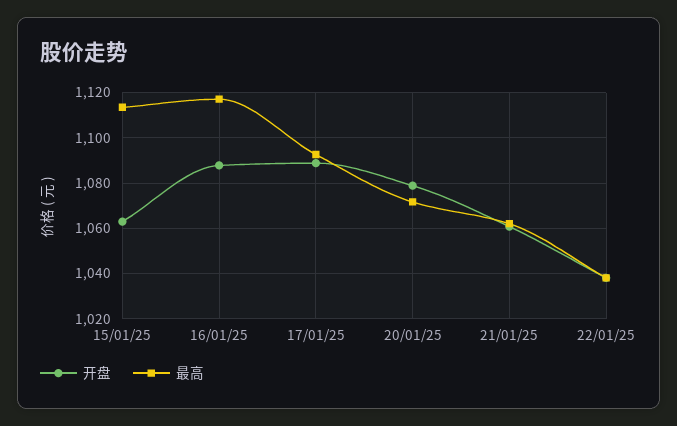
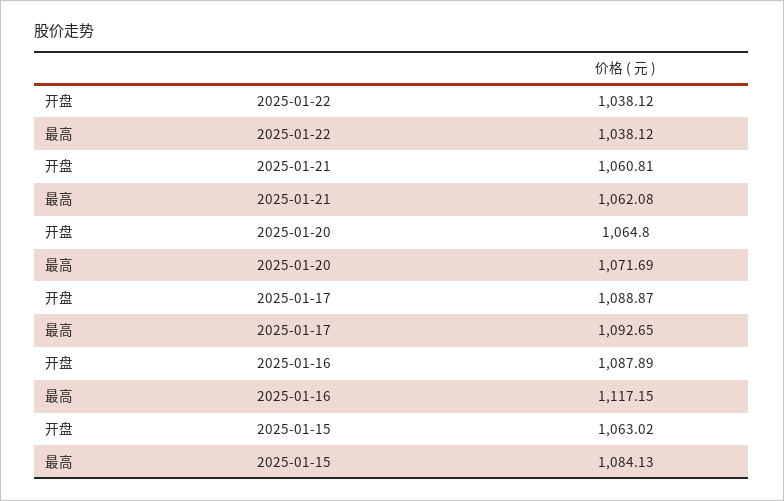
最高, 15/01/25: 1115 -> 1084.13
开盘, 20/01/25: 1080 -> 1064.8

